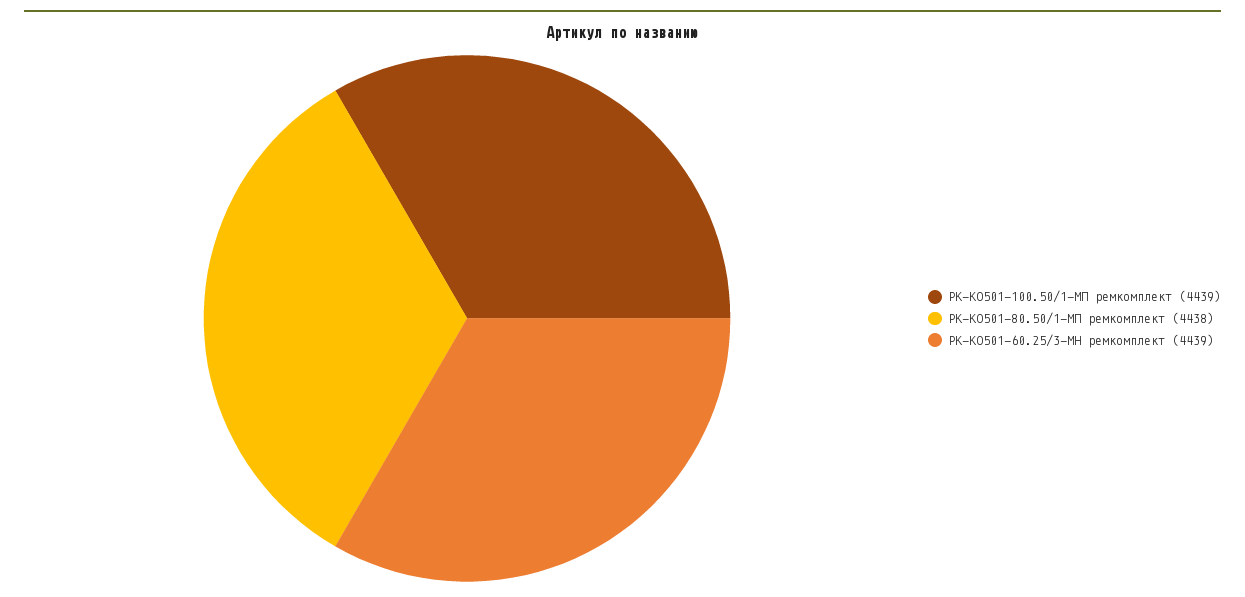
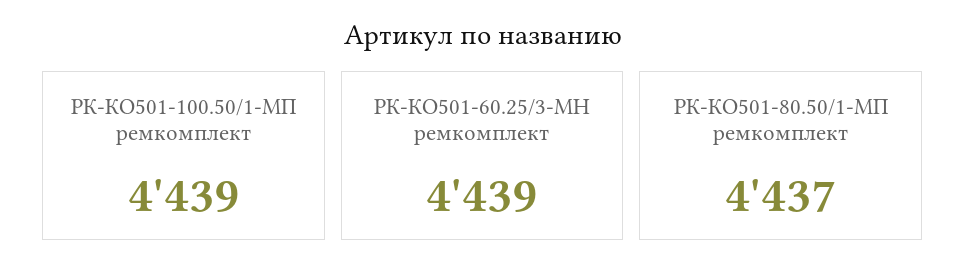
РК-КО501-80.50/1-МП ремкомплект: 4438 -> 4437

